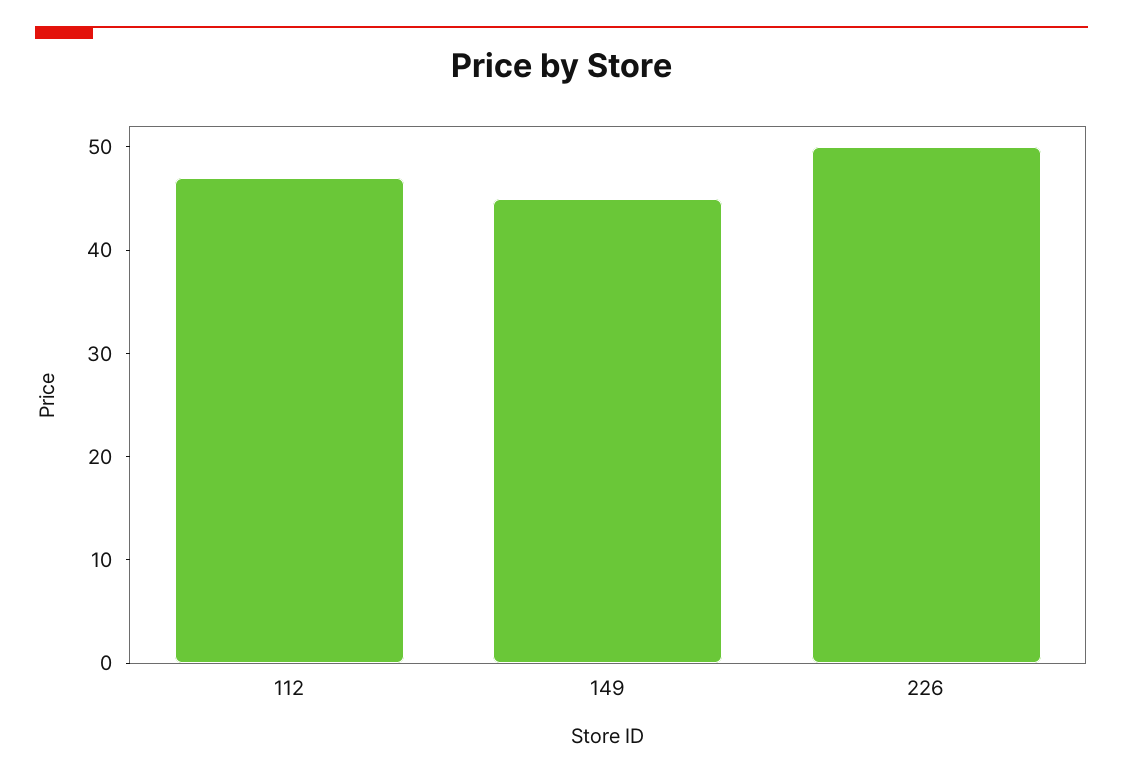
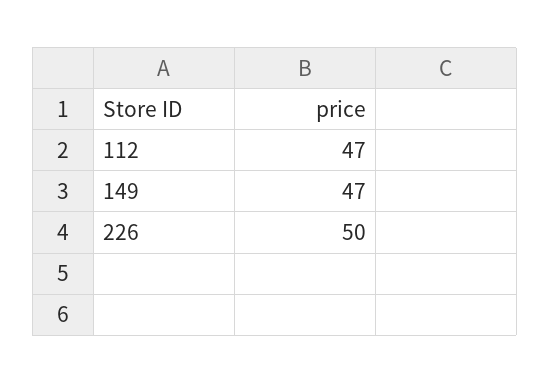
149: 45 -> 47

